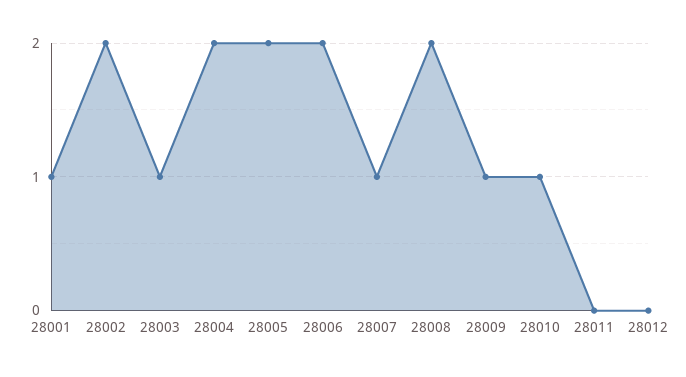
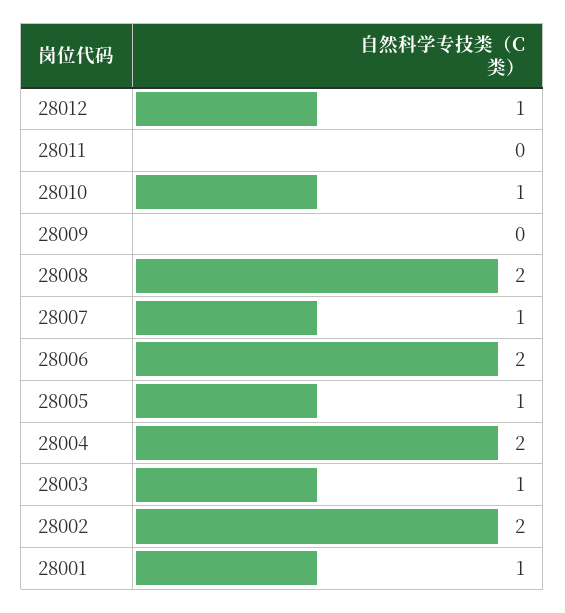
28005: 2 -> 1
28009: 1 -> 0
28012: 0 -> 1

